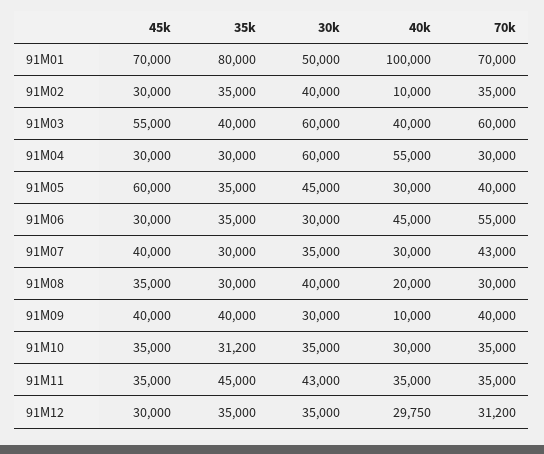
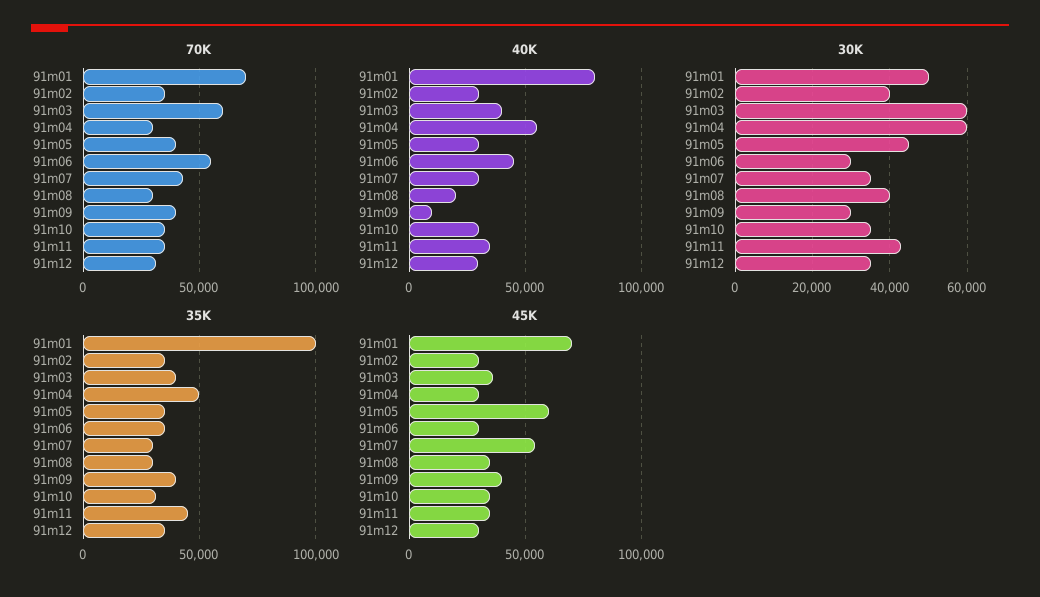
35k, 91M01: 80000 -> 100000
40k, 91M01: 100000 -> 80000
40k, 91M02: 10000 -> 30000
45k, 91M03: 55000 -> 35000
35k, 91M04: 30000 -> 50000
45k, 91M07: 40000 -> 55000

